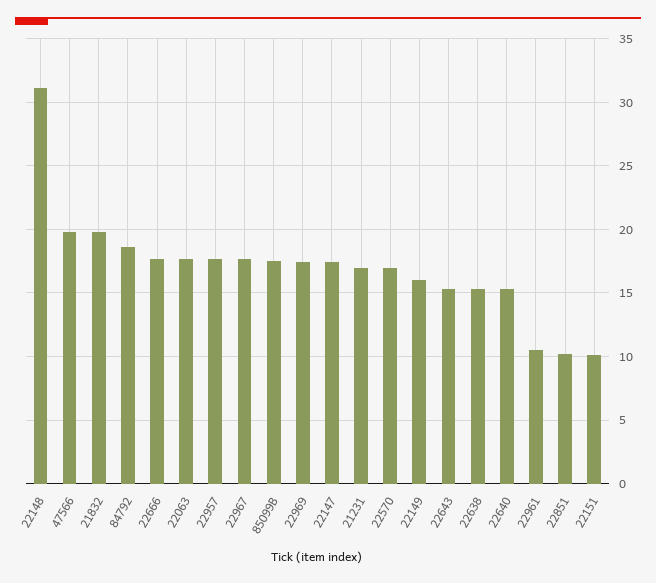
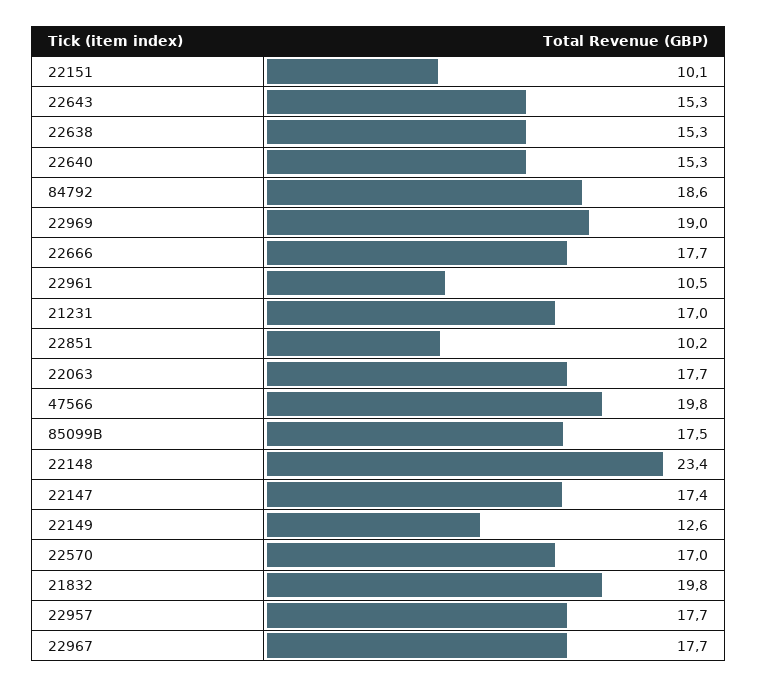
22148: 31 -> 23.4
22969: 17.5 -> 19
22149: 16 -> 12.6

